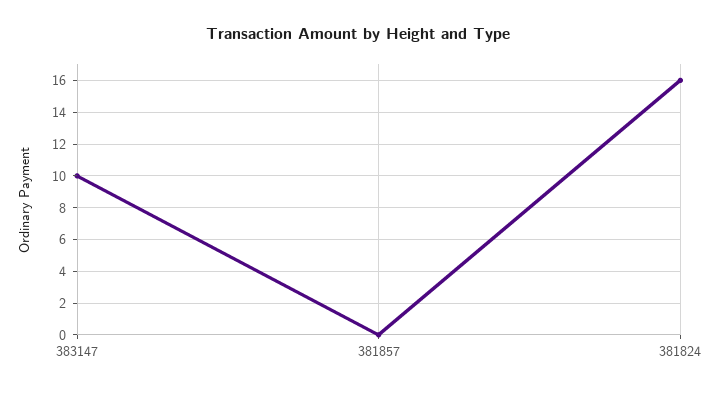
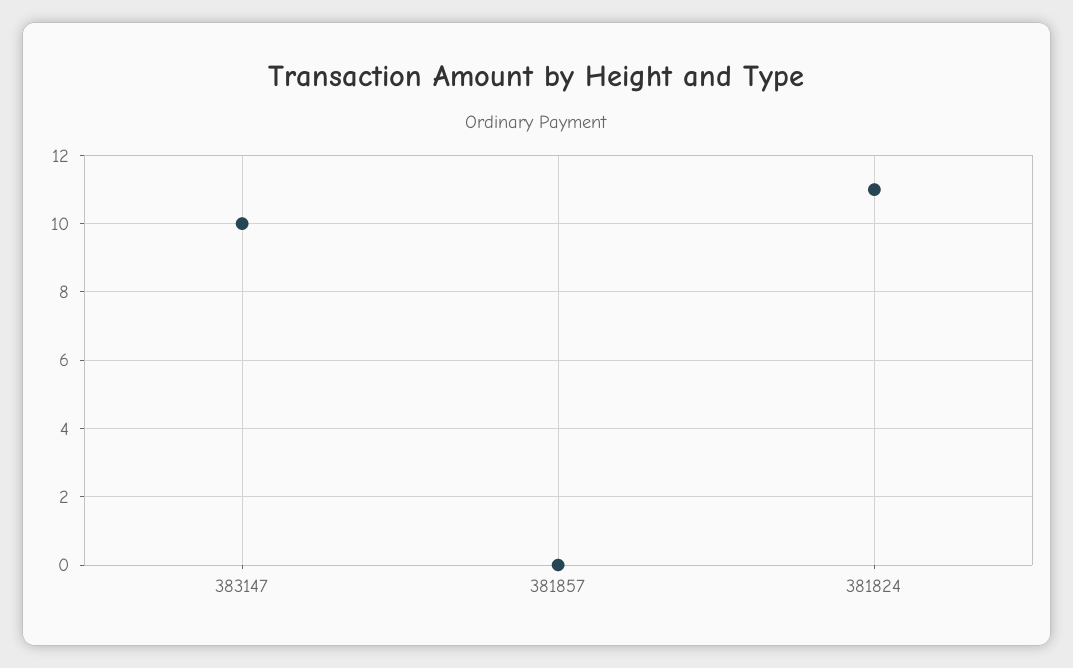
381824: 16 -> 11

